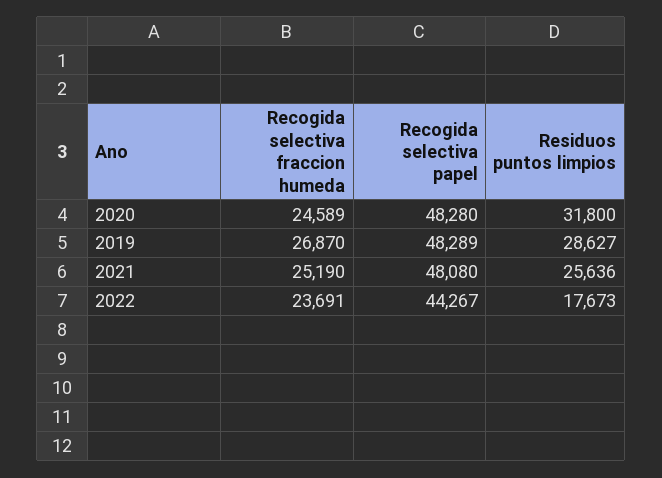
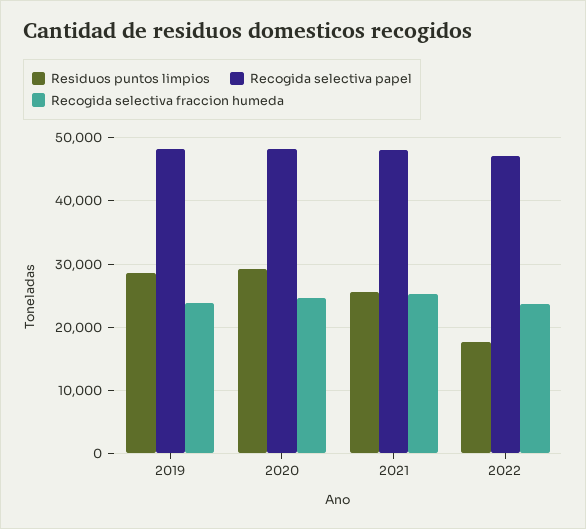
Residuos puntos limpios, 2020: 31800 -> 29000
Recogida selectiva fraccion humeda, 2019: 26870 -> 24000
Recogida selectiva papel, 2022: 44267 -> 47000

